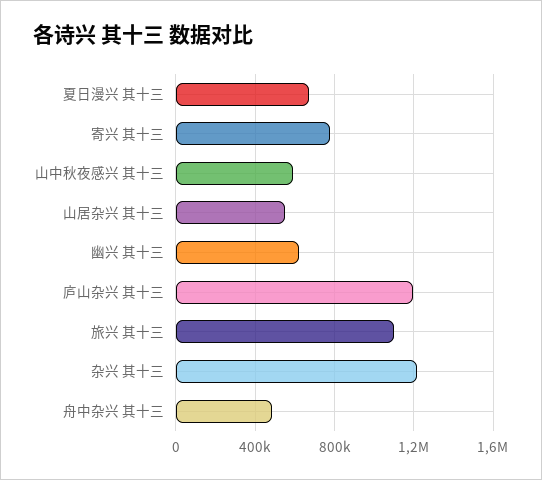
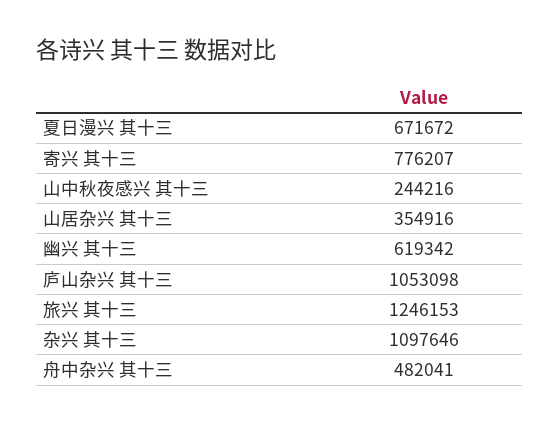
山中秋夜感兴 其十三: 600000 -> 244216
山居杂兴 其十三: 550000 -> 354916
庐山杂兴 其十三: 1200000 -> 1053098
旅兴 其十三: 1100000 -> 1246153
杂兴 其十三: 1200000 -> 1097646

